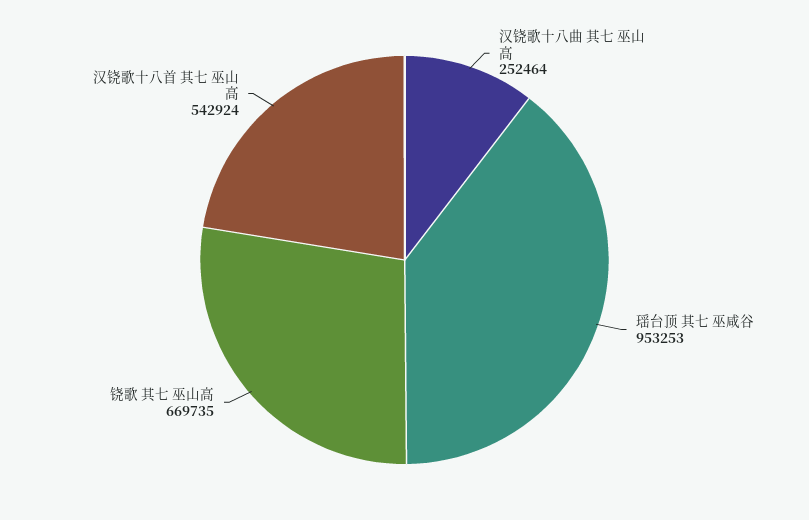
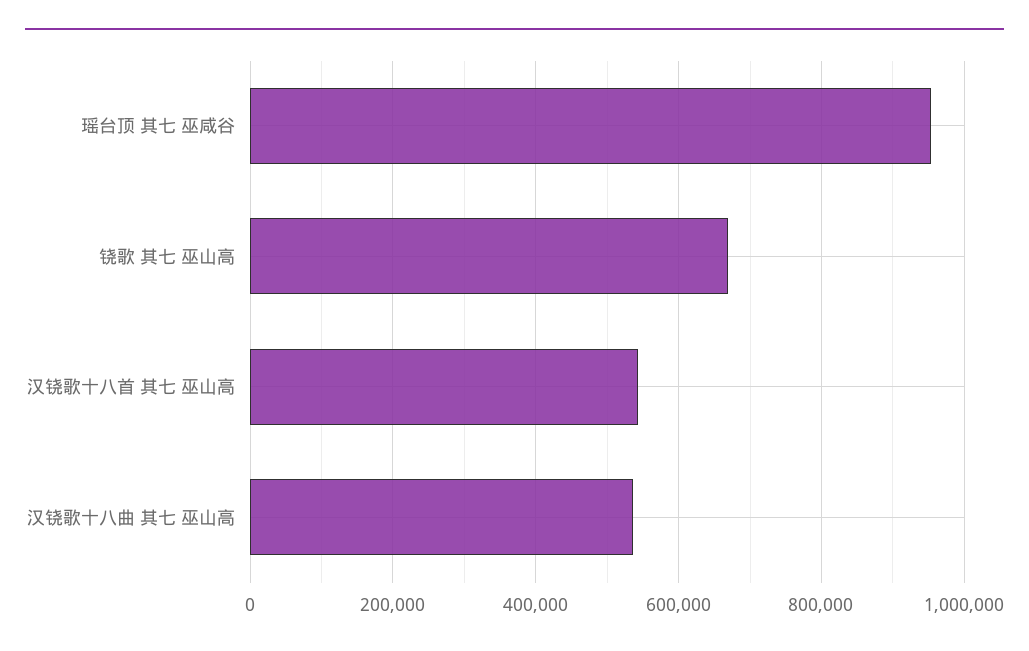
汉铙歌十八曲 其七 巫山高: 252464 -> 540000

